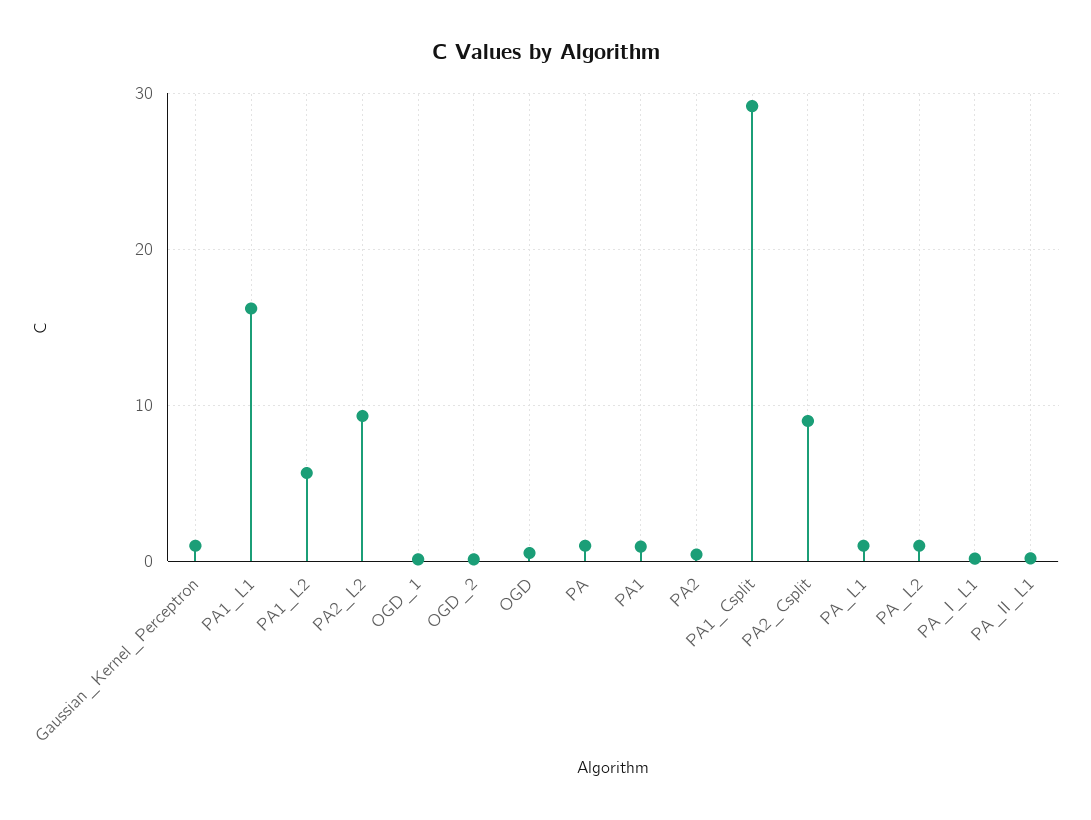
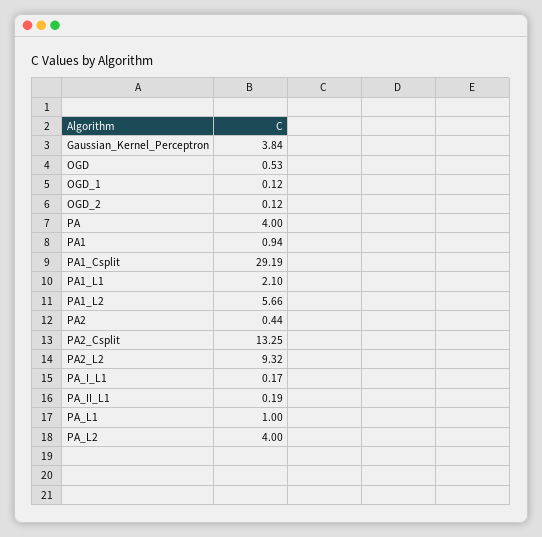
Gaussian_Kernel_Perceptron: 1 -> 3.84
PA1_L1: 16 -> 2.1
PA: 1 -> 4
PA2_Csplit: 9 -> 13.25
PA_L2: 1 -> 4

